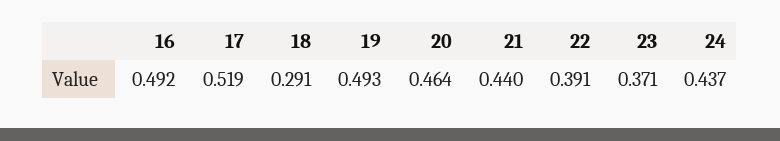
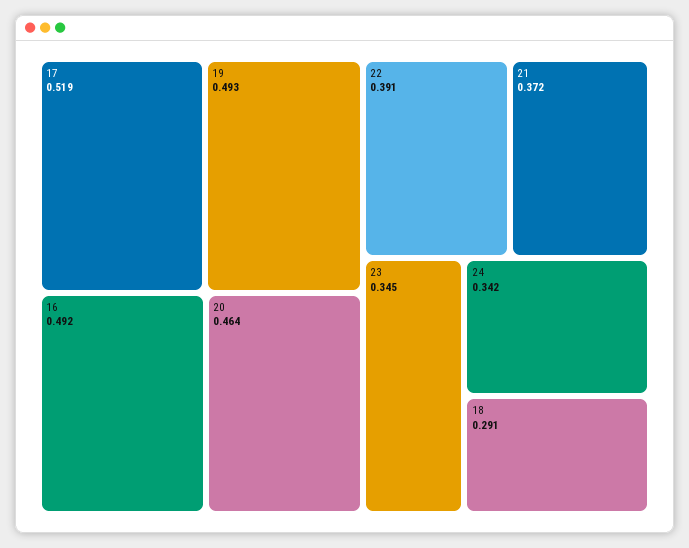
21: 0.44 -> 0.372
23: 0.371 -> 0.345
24: 0.437 -> 0.342

